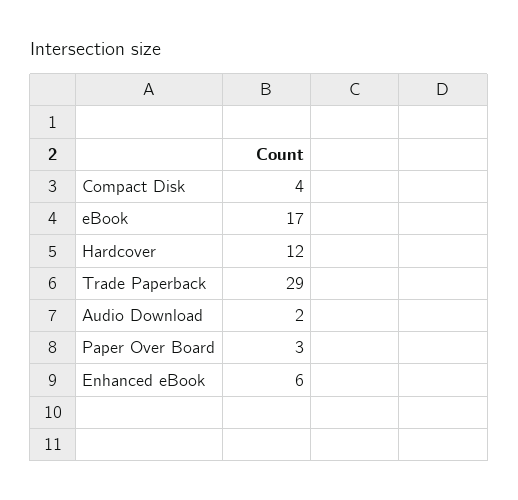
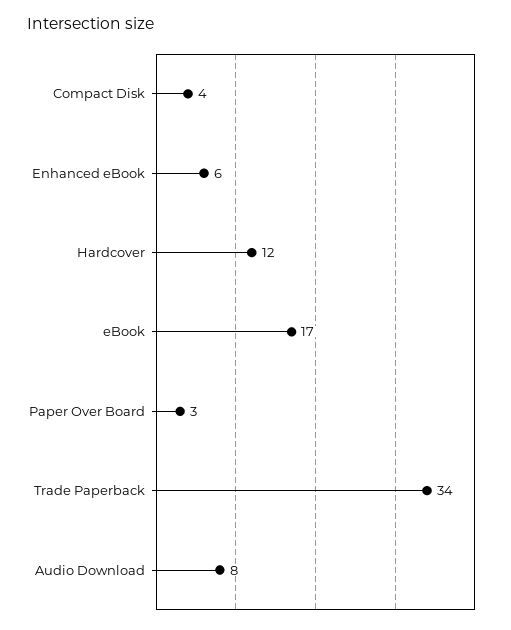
Trade Paperback: 29 -> 34
Audio Download: 2 -> 8

